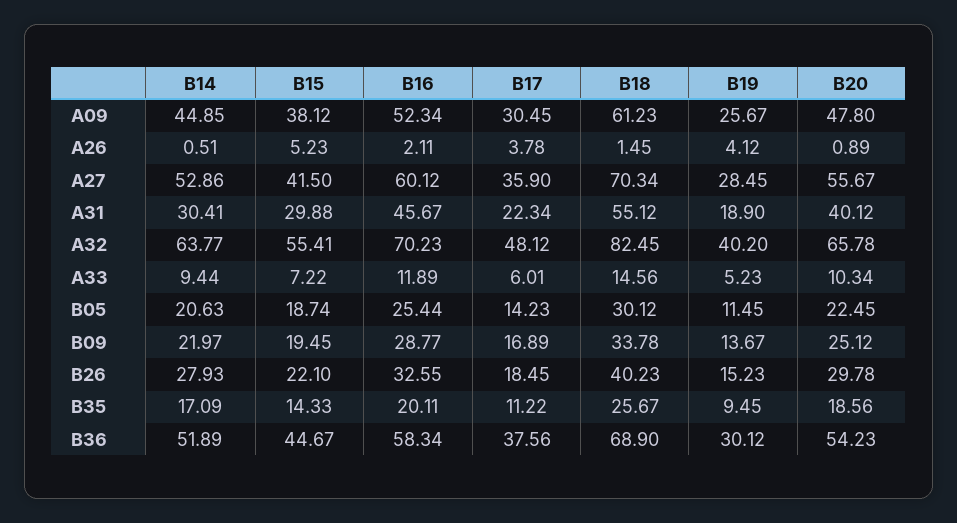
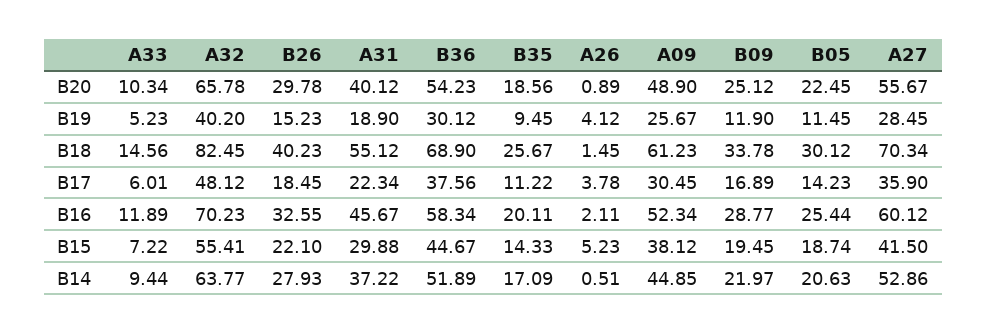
B20, A09: 47.8 -> 48.9
B14, A31: 30.41 -> 37.22
B19, B09: 13.67 -> 11.9

